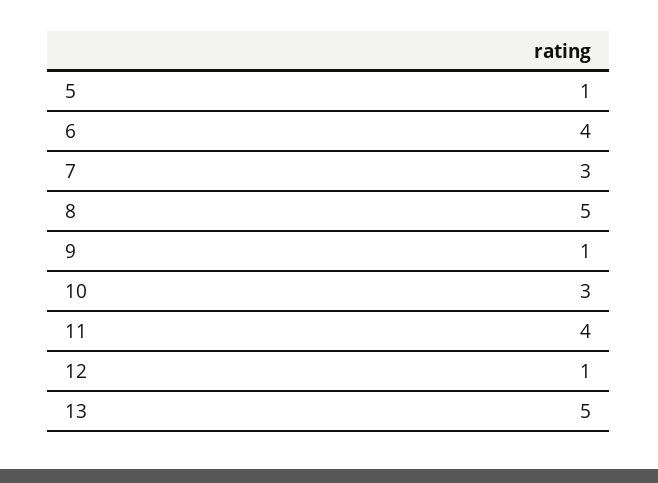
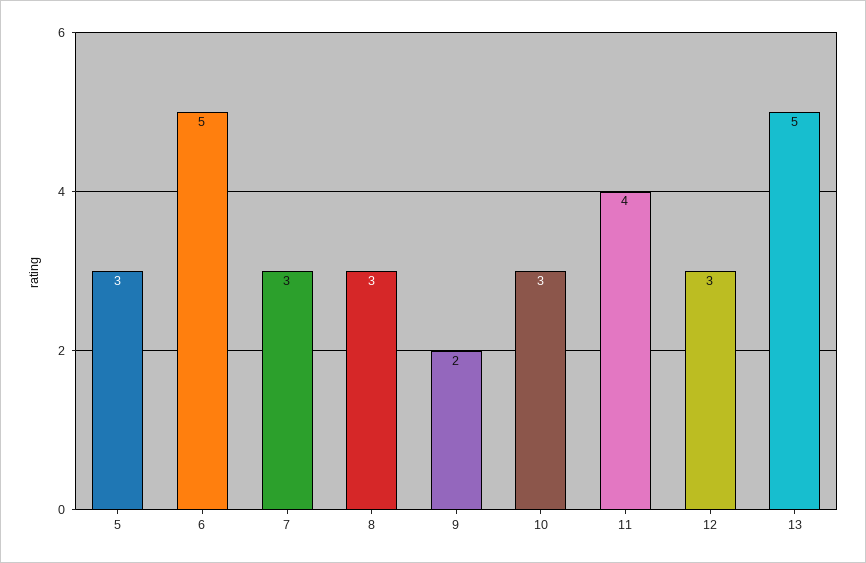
5: 1 -> 3
6: 4 -> 5
8: 5 -> 3
9: 1 -> 2
12: 1 -> 3

